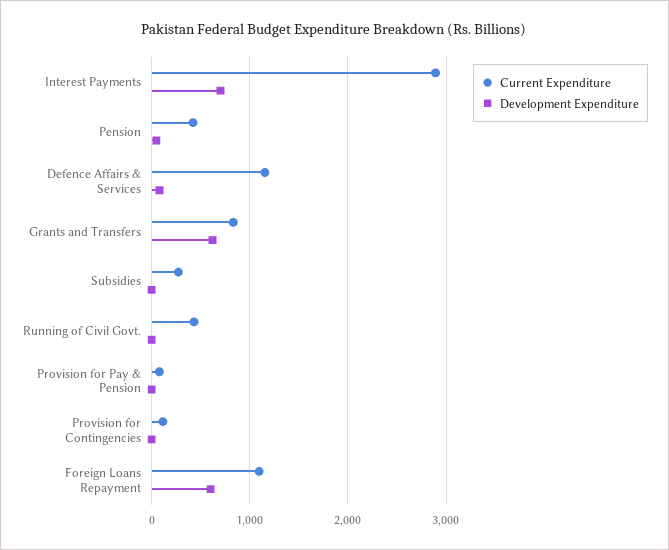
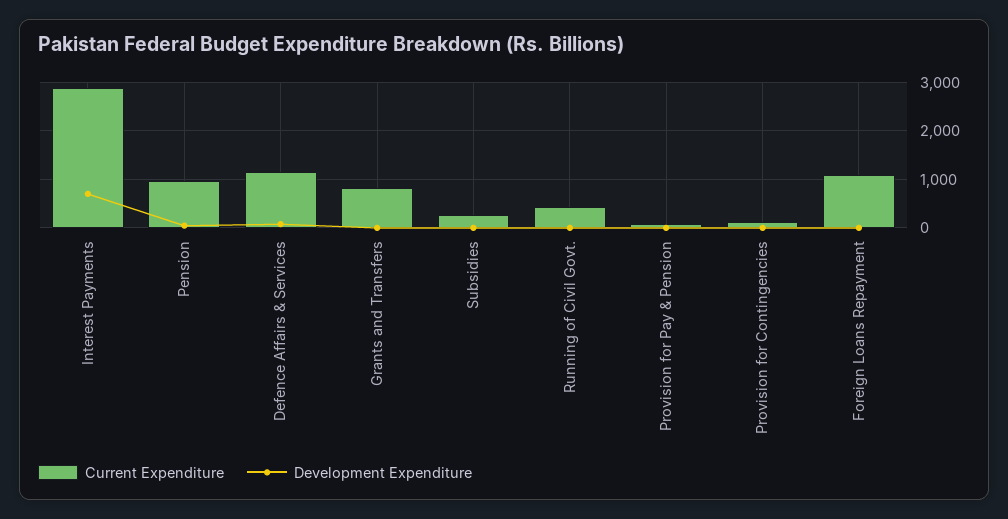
Current Expenditure, Pension: 400 -> 1000
Development Expenditure, Grants and Transfers: 600 -> 0
Development Expenditure, Foreign Loans Repayment: 600 -> 0

